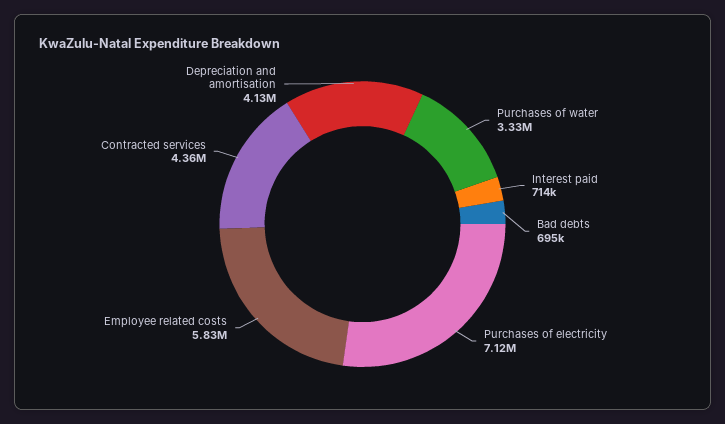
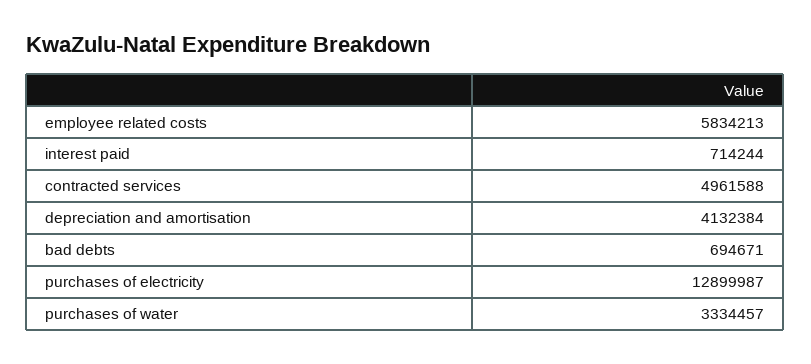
Purchases of electricity: 7120000 -> 12899987
Contracted services: 4360000 -> 4961588

